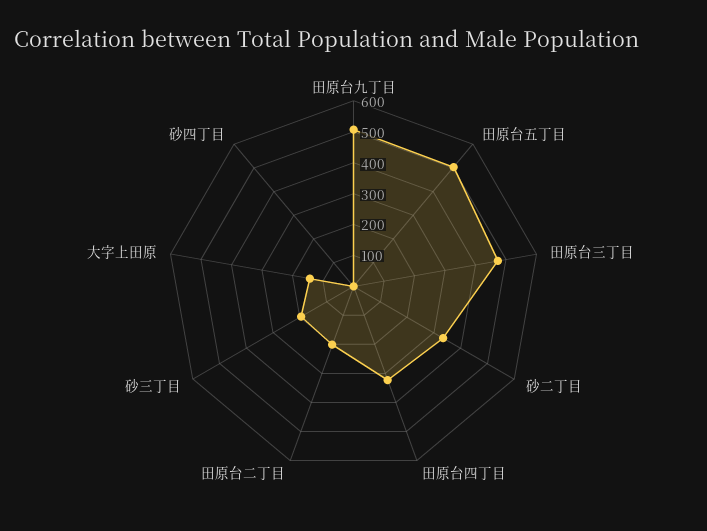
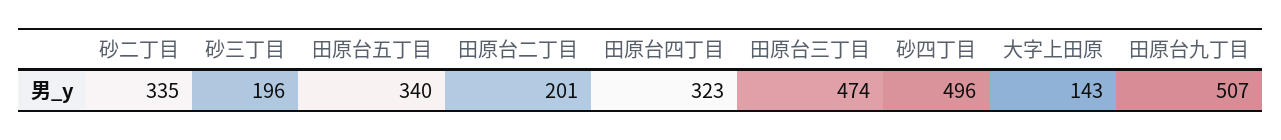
田原台五丁目: 500 -> 340
砂四丁目: 0 -> 496

